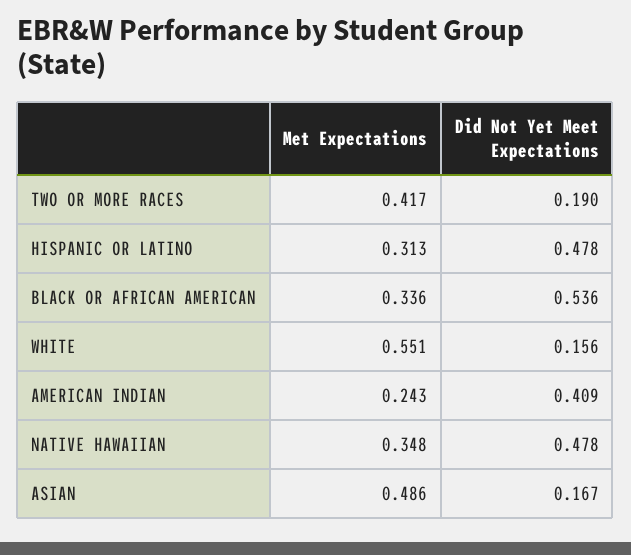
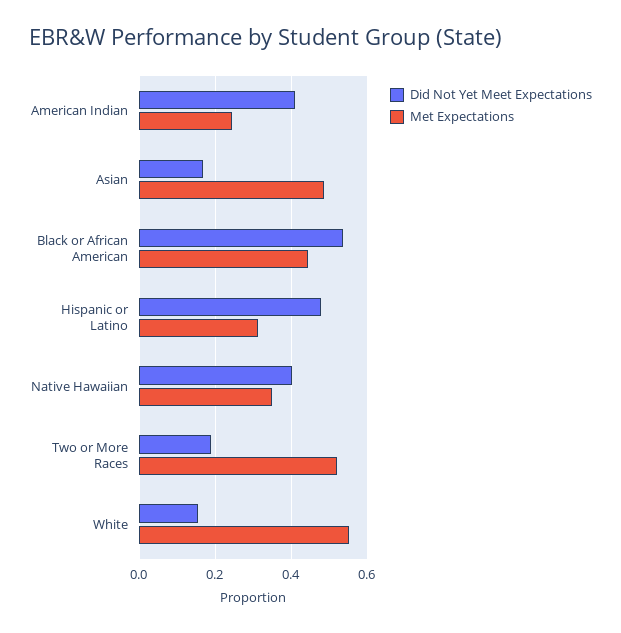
Met Expectations, TWO OR MORE RACES: 0.417 -> 0.52
Met Expectations, BLACK OR AFRICAN AMERICAN: 0.336 -> 0.44
Did Not Yet Meet Expectations, NATIVE HAWAIIAN: 0.478 -> 0.4

